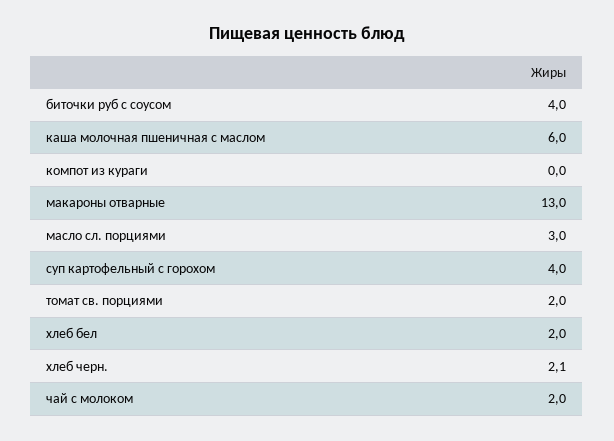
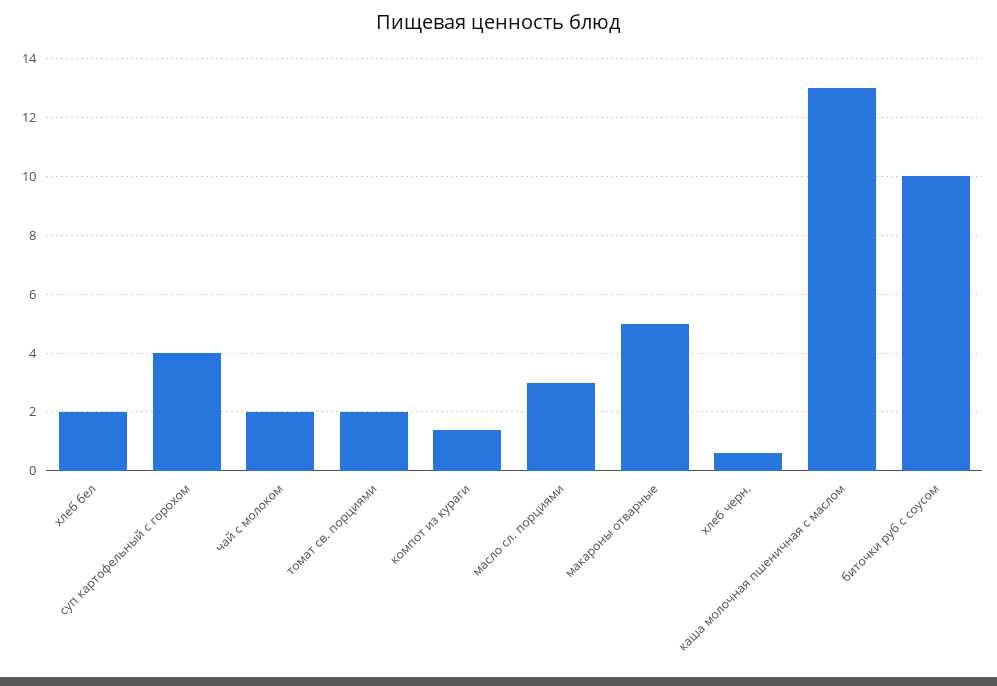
биточки руб с соусом: 4 -> 10
каша молочная пшеничная с маслом: 6 -> 13
компот из кураги: 0 -> 1.5
макароны отварные: 13 -> 5
хлеб черн.: 2.1 -> 0.5

